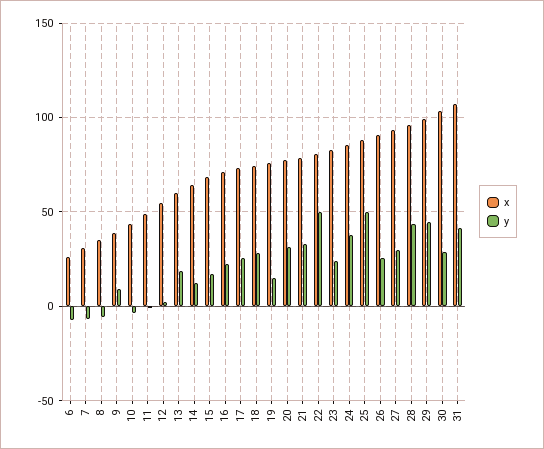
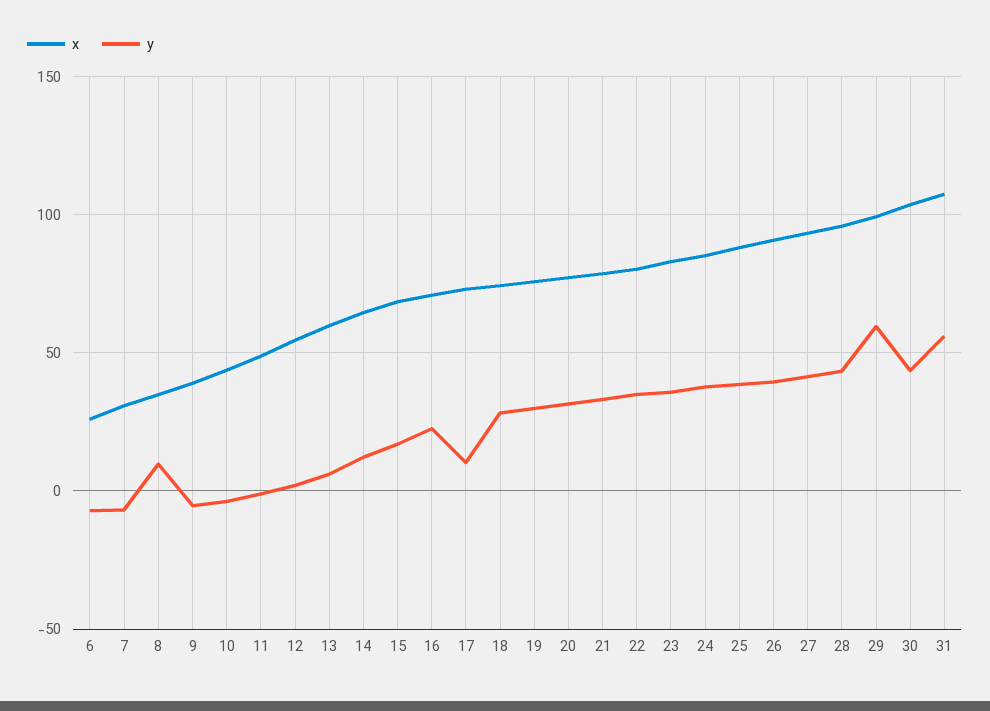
y, 8: -5 -> 10
y, 9: 10 -> -5
y, 13: 20 -> 5
y, 17: 25 -> 10
y, 19: 15 -> 30
y, 22: 50 -> 35
y, 23: 25 -> 35
y, 25: 50 -> 40
y, 26: 25 -> 40
y, 27: 30 -> 40
y, 29: 45 -> 60
y, 30: 30 -> 45
y, 31: 40 -> 55

